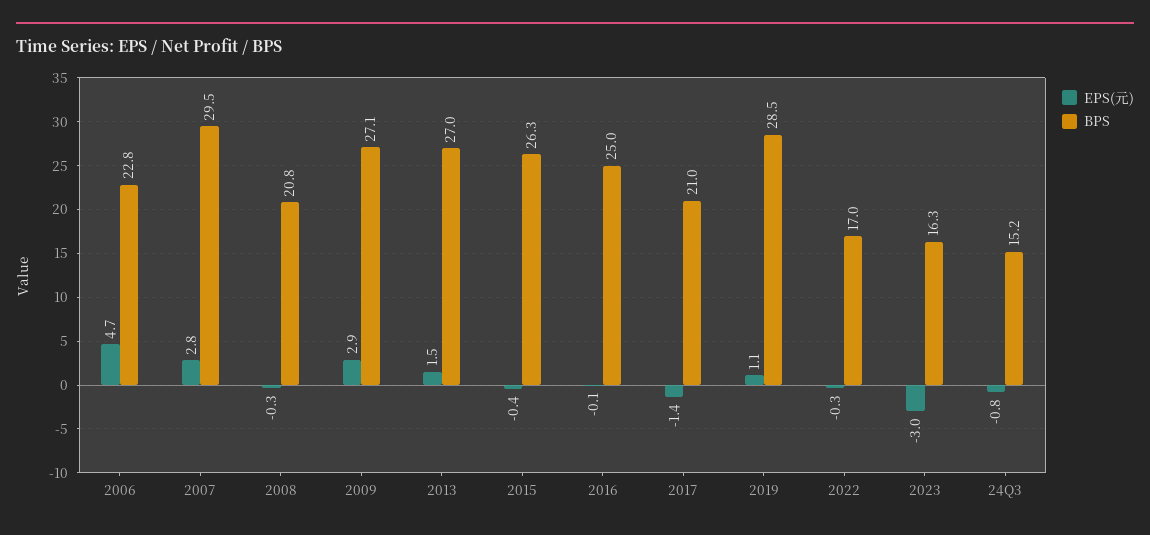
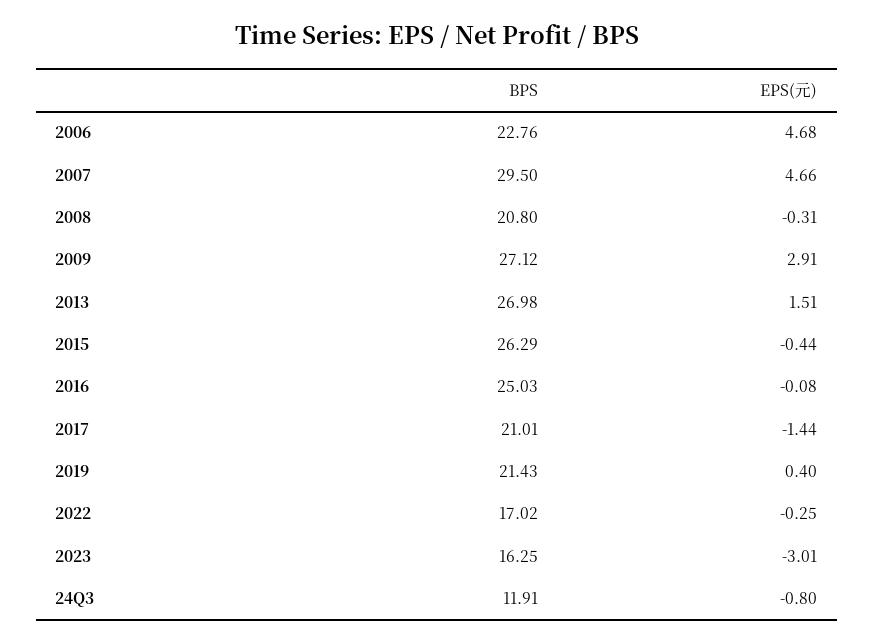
EPS(元), 2007: 2.8 -> 4.66
EPS(元), 2019: 1.1 -> 0.4
BPS, 2019: 28.5 -> 21.43
BPS, 24Q3: 15.2 -> 11.91

